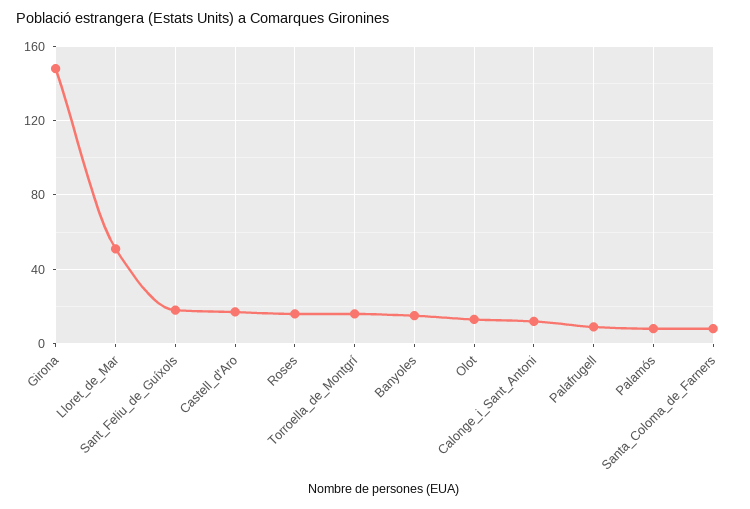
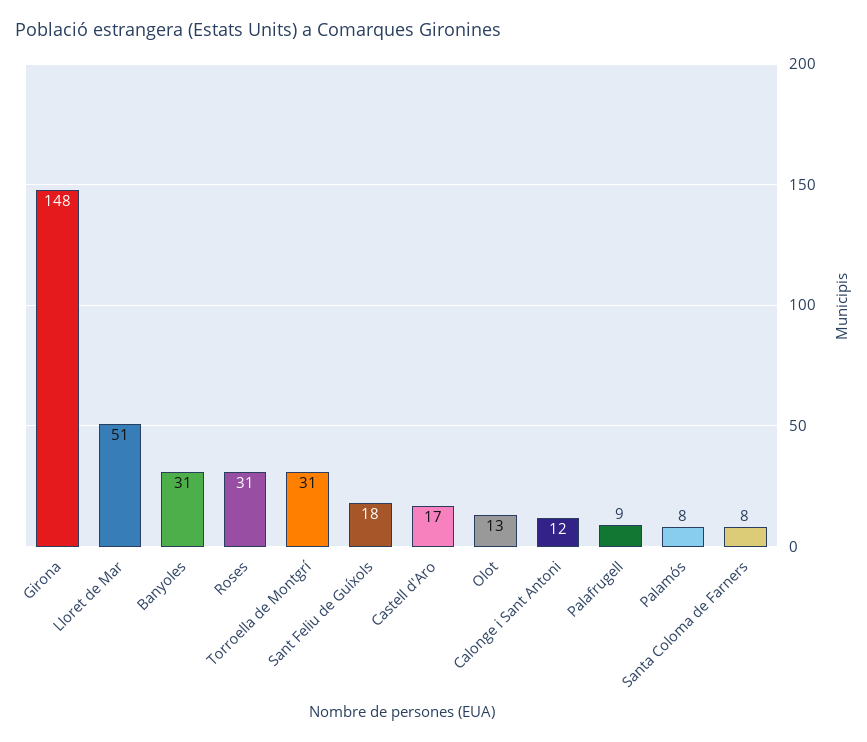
Roses: 15 -> 31
Torroella_de_Montgrí: 15 -> 31
Banyoles: 15 -> 31

